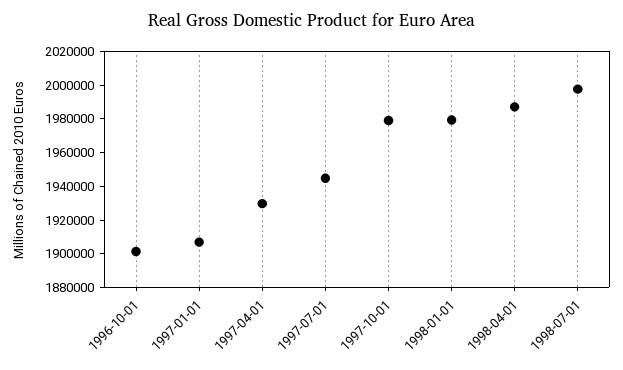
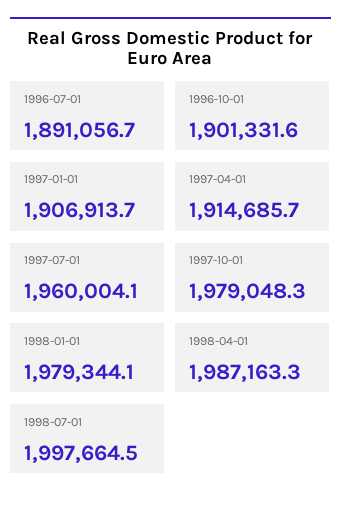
1997-04-01: 1930000 -> 1914685.7
1997-07-01: 1945000 -> 1960004.1
1996-07-01: none -> 1891056.7

